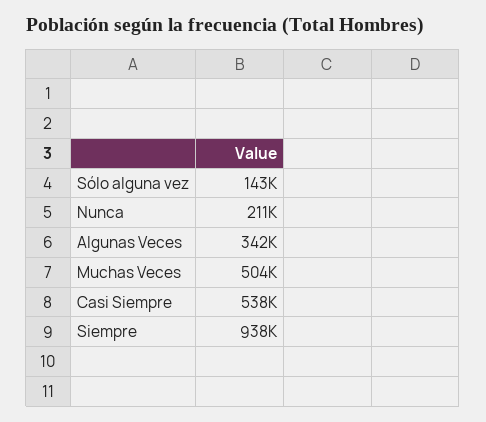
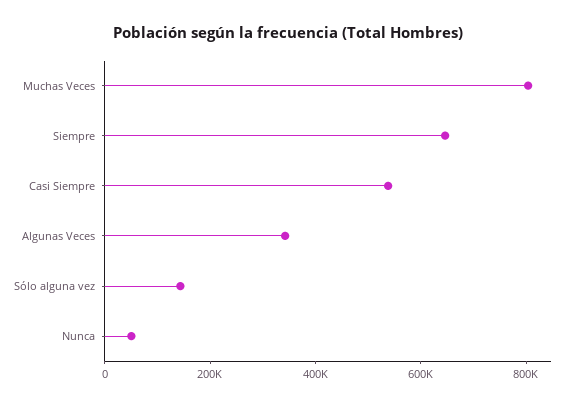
Nunca: 211000 -> 50000
Muchas Veces: 504000 -> 800000
Siempre: 938000 -> 650000

